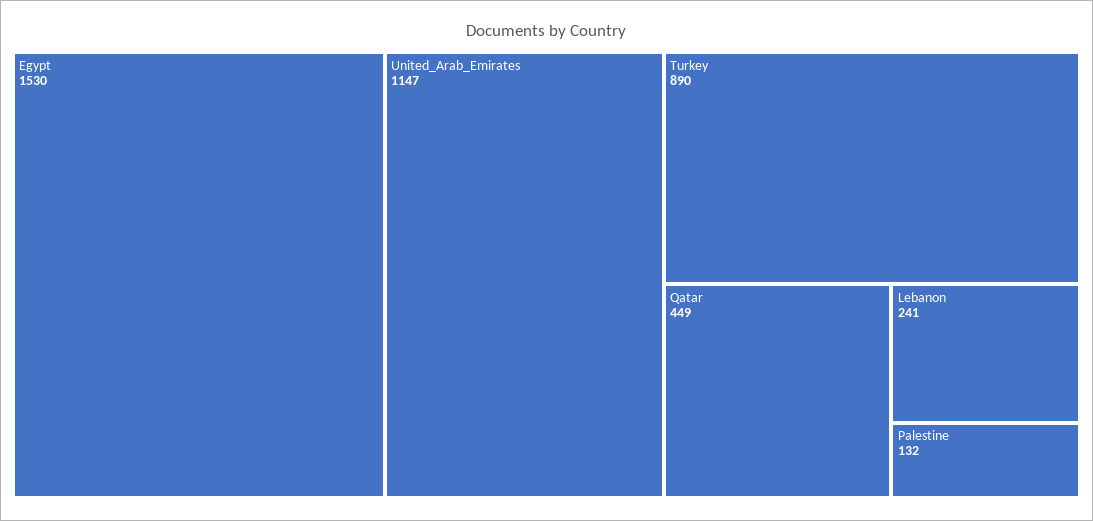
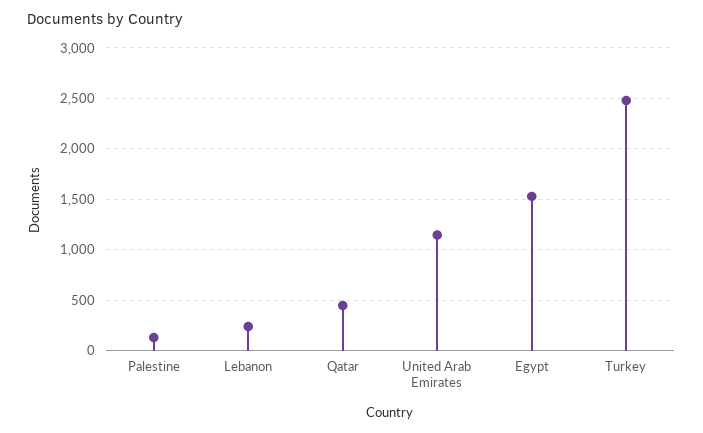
Turkey: 890 -> 2500

